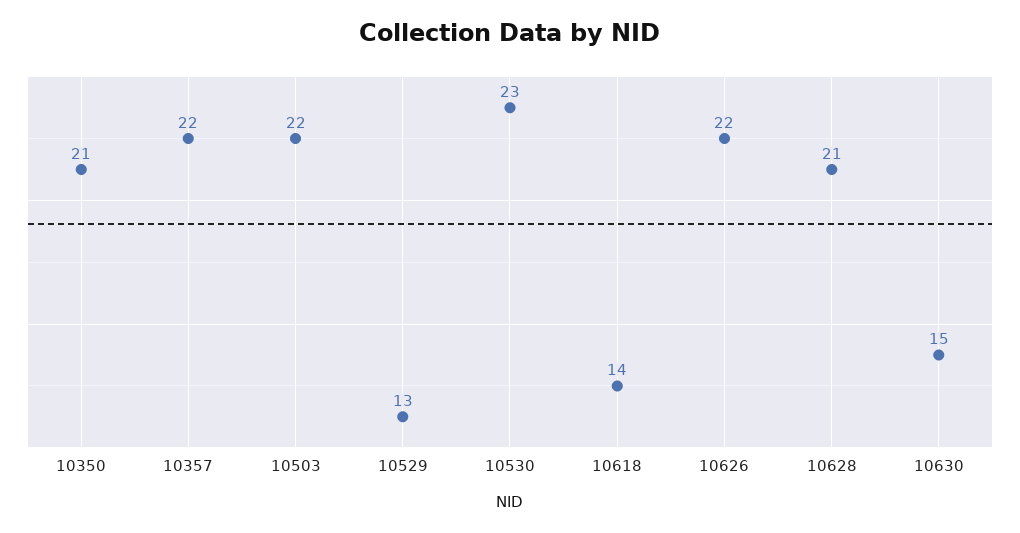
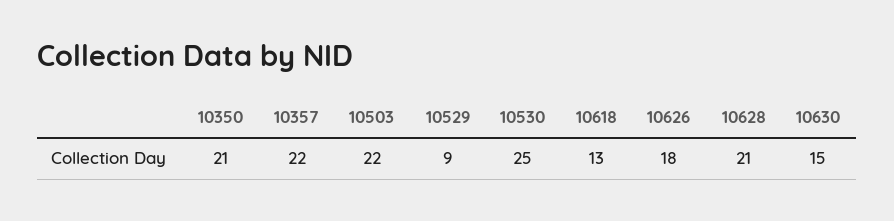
10529: 13 -> 9
10530: 23 -> 25
10618: 14 -> 13
10626: 22 -> 18

